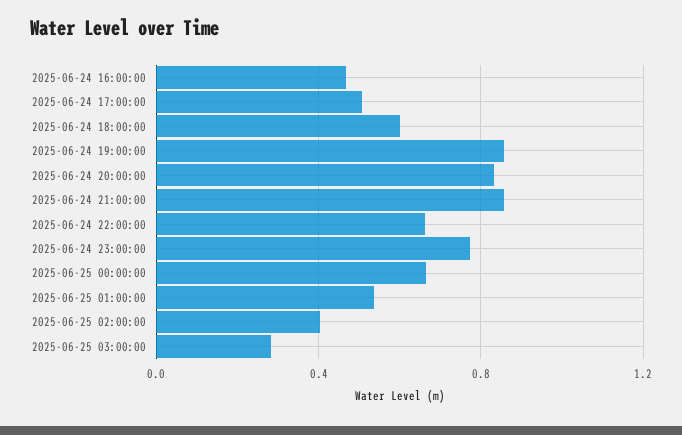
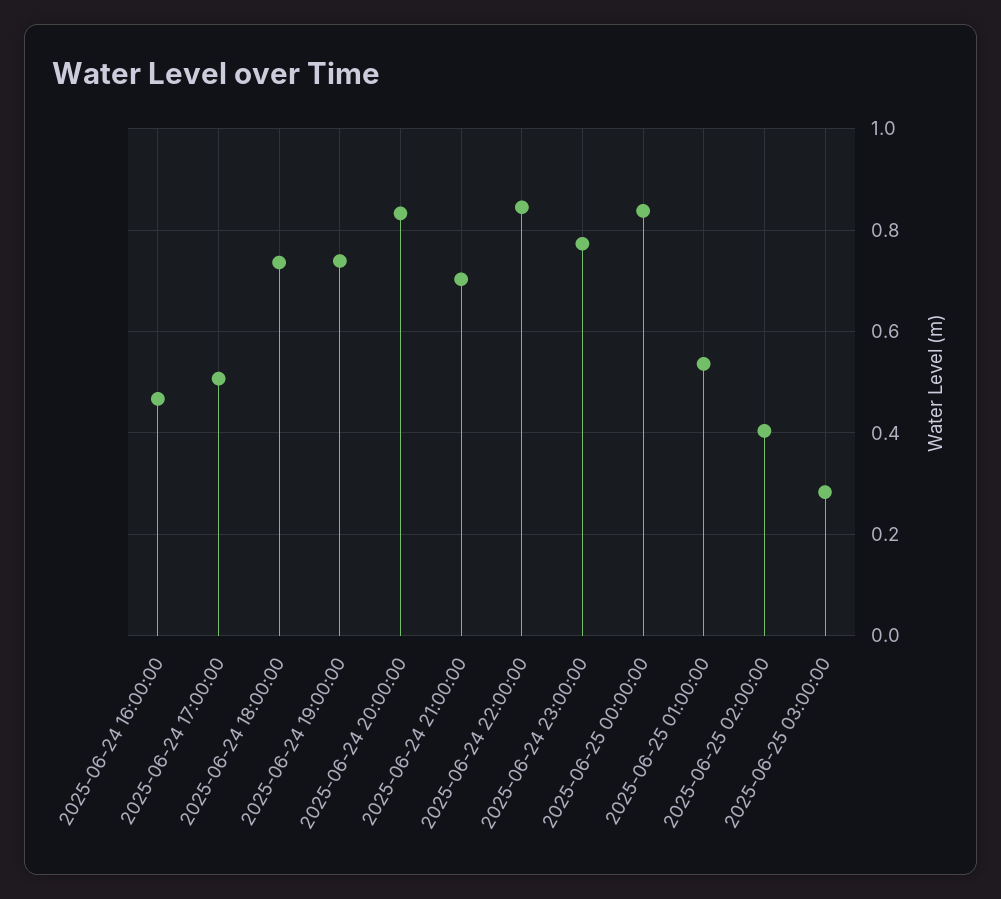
2025-06-24 18:00:00: 0.6 -> 0.74
2025-06-24 19:00:00: 0.85 -> 0.74
2025-06-24 21:00:00: 0.85 -> 0.7
2025-06-24 22:00:00: 0.65 -> 0.84
2025-06-25 00:00:00: 0.65 -> 0.84

